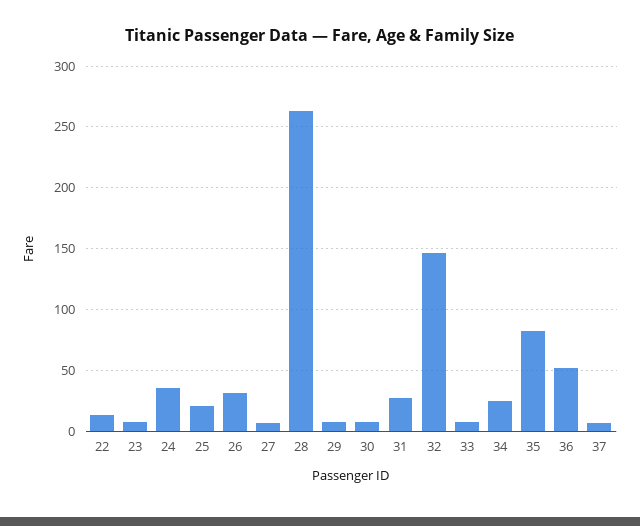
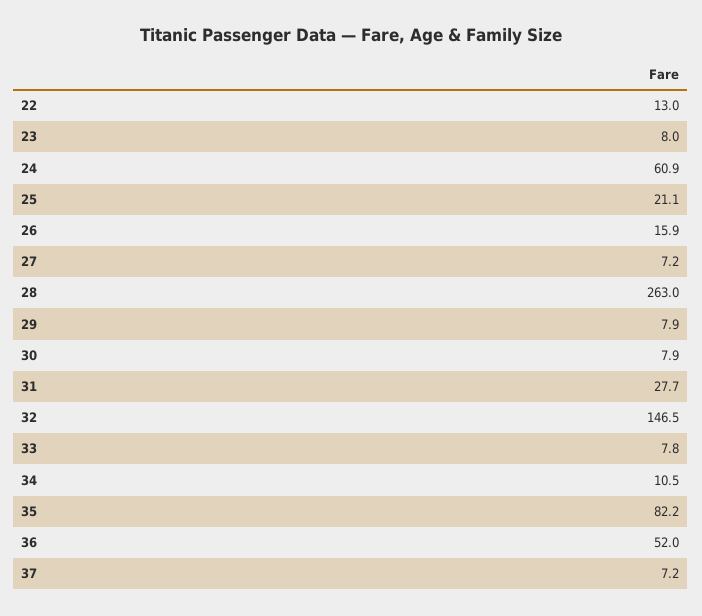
24: 35 -> 60.9
26: 30 -> 15.9
34: 25 -> 10.5

